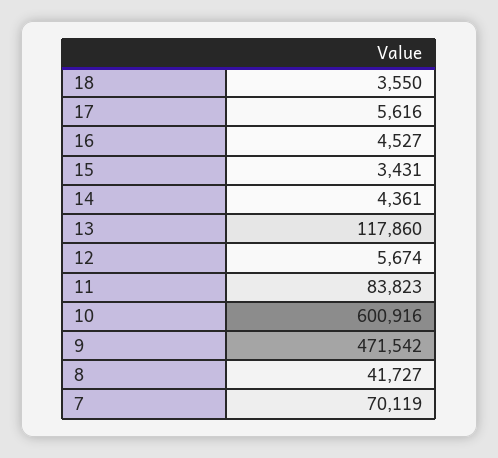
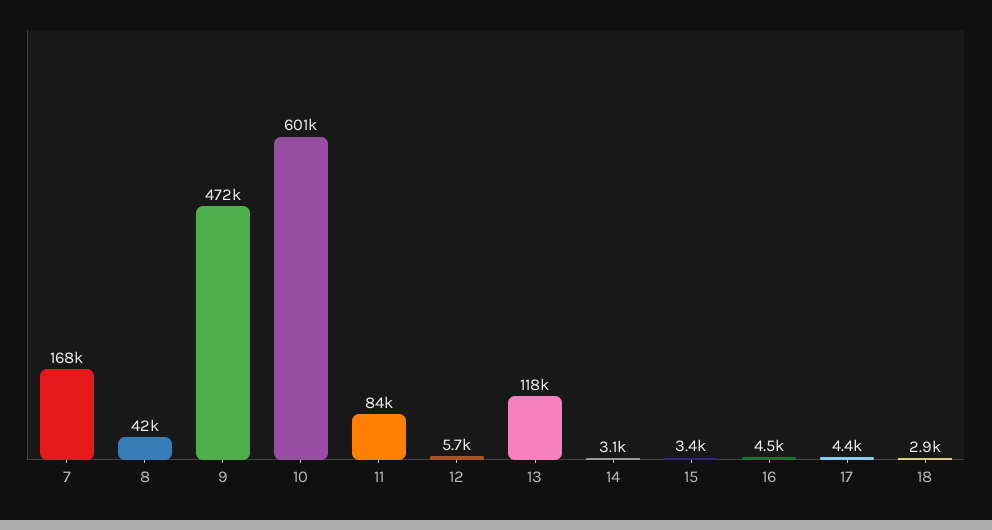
18: 3550 -> 2900
17: 5616 -> 4400
14: 4361 -> 3100
7: 70119 -> 168000

